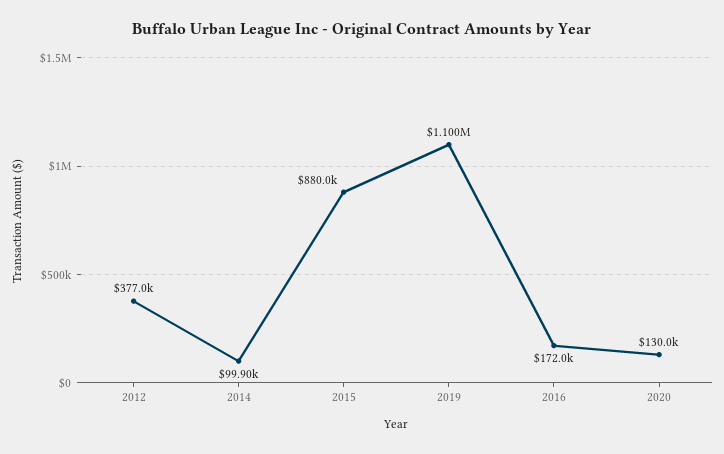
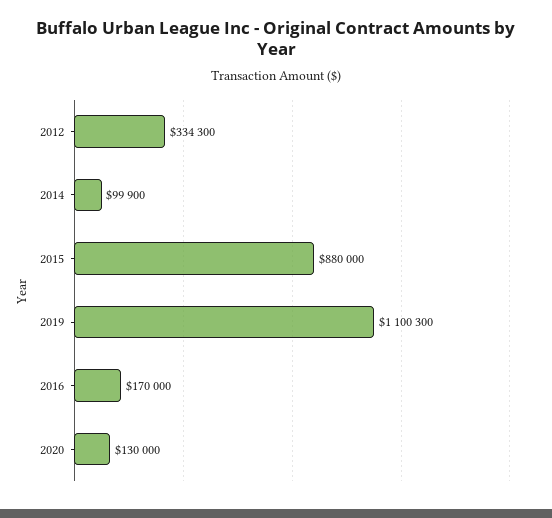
2012: 377000 -> 334300
2016: 172000 -> 170000

